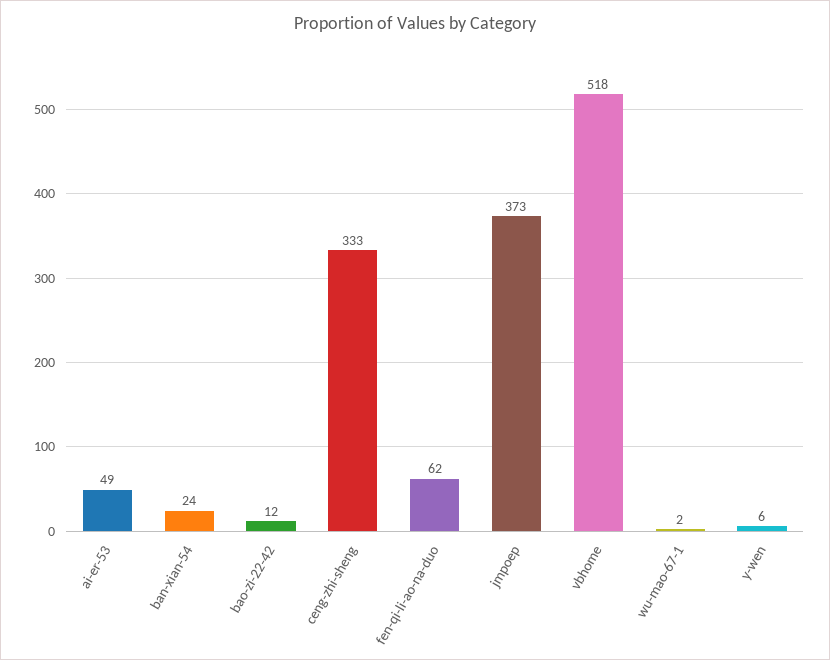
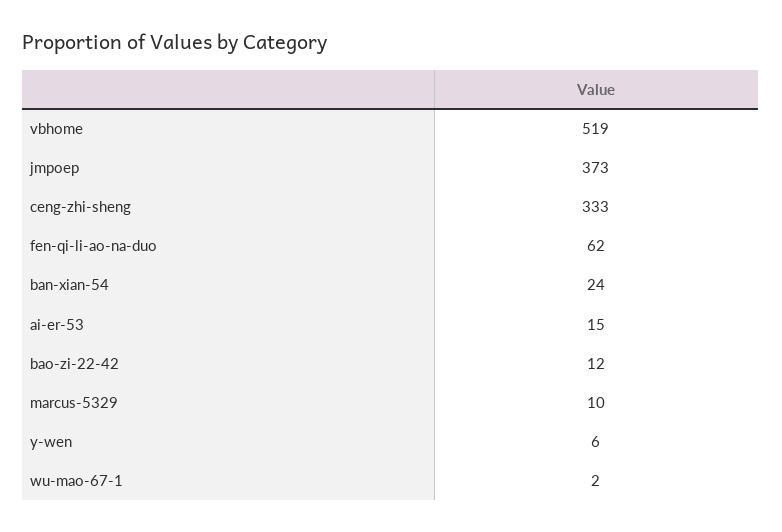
ai-er-53: 49 -> 15
vbhome: 518 -> 519
marcus-5329: none -> 10

